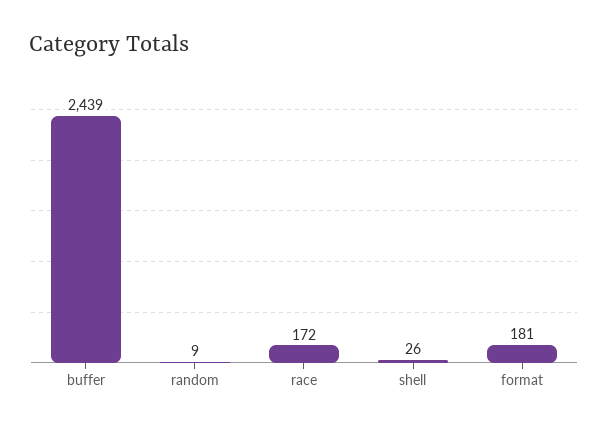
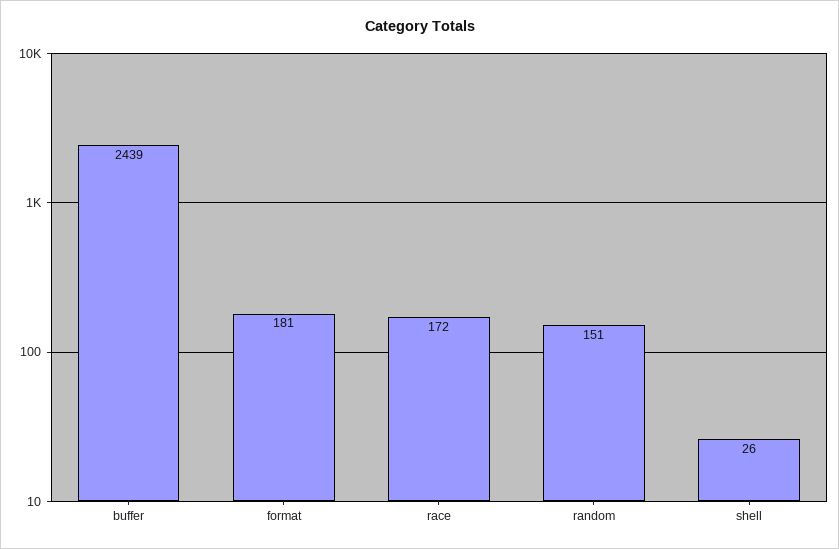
random: 9 -> 151

